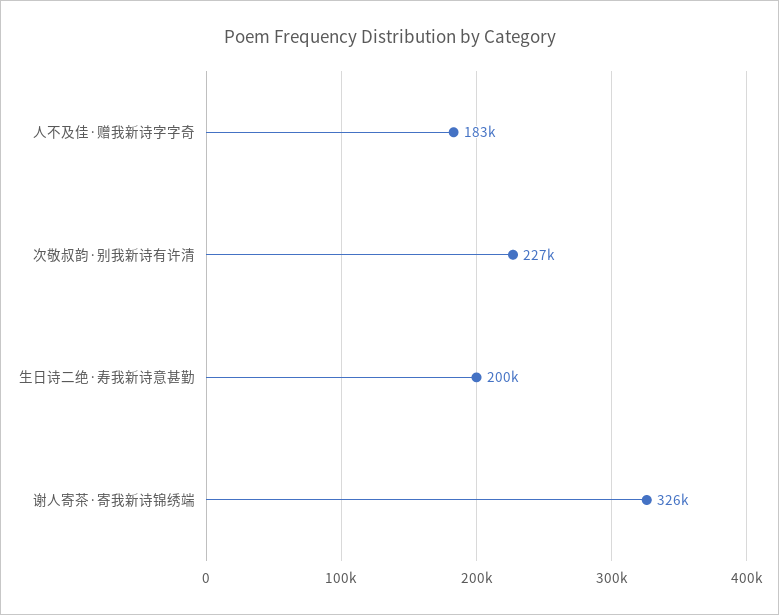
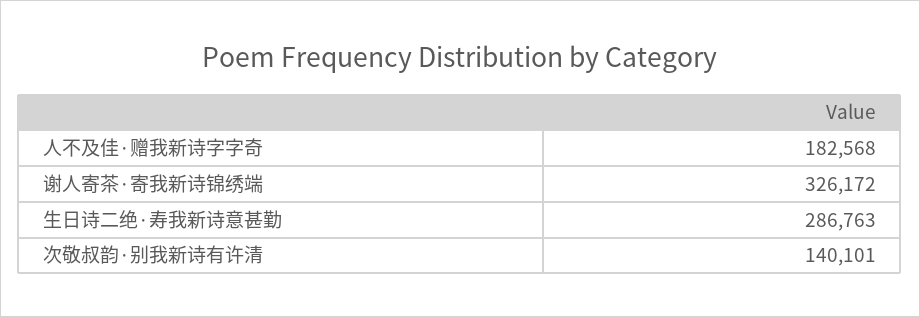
次敬叔韵·别我新诗有许清: 227000 -> 140101
生日诗二绝·寿我新诗意甚勤: 200000 -> 286763

